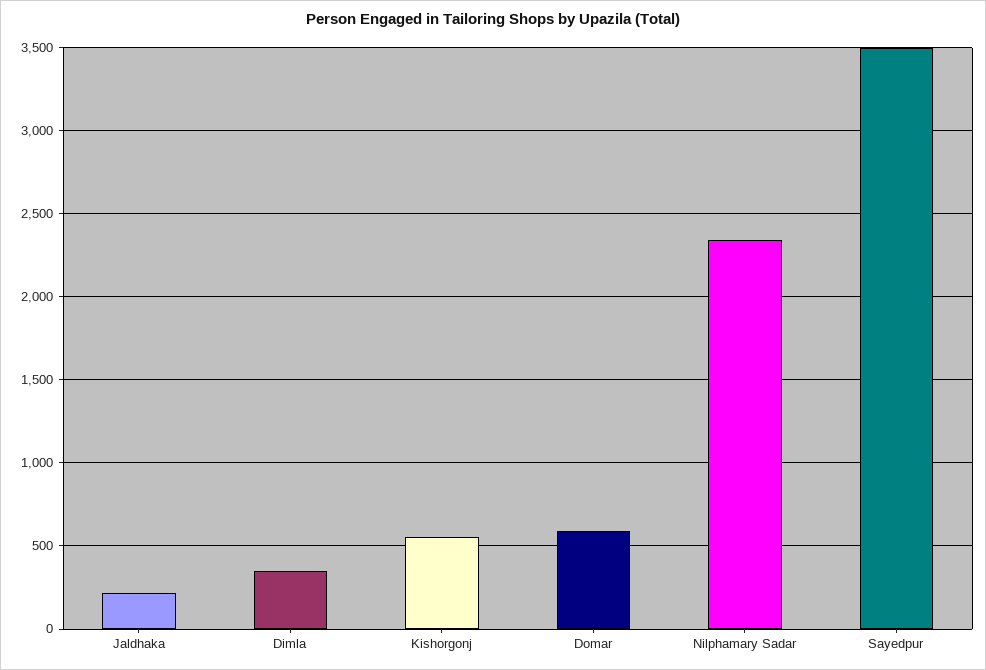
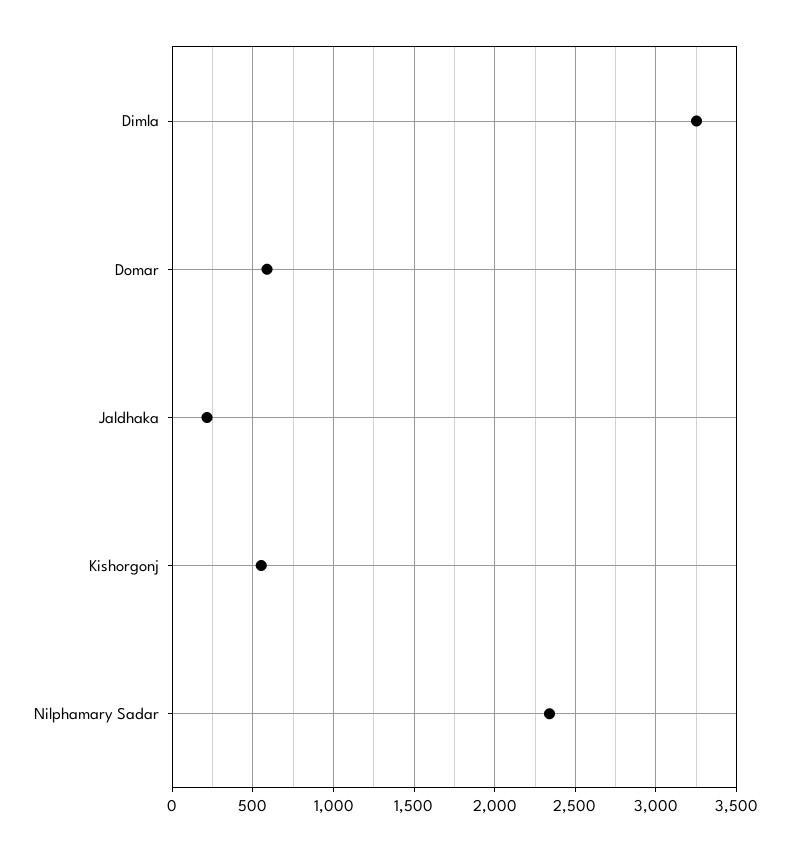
Dimla: 350 -> 3250
Sayedpur: 3500 -> none

